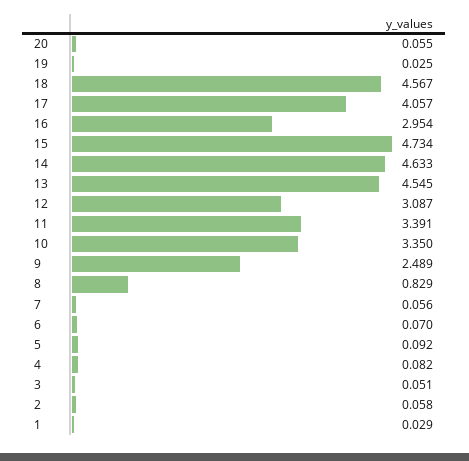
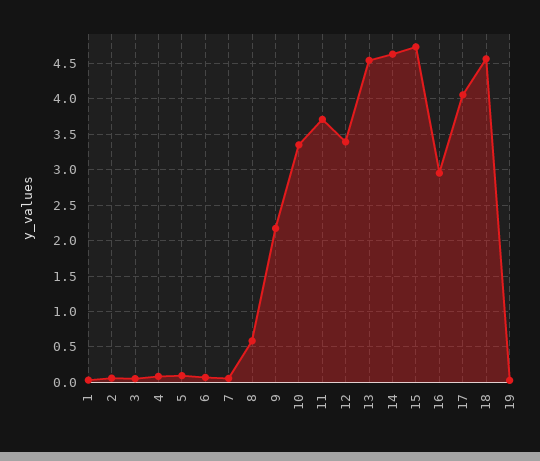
20: 0.055 -> none
12: 3.087 -> 3.4
11: 3.391 -> 3.7
9: 2.489 -> 2.2
8: 0.829 -> 0.6

